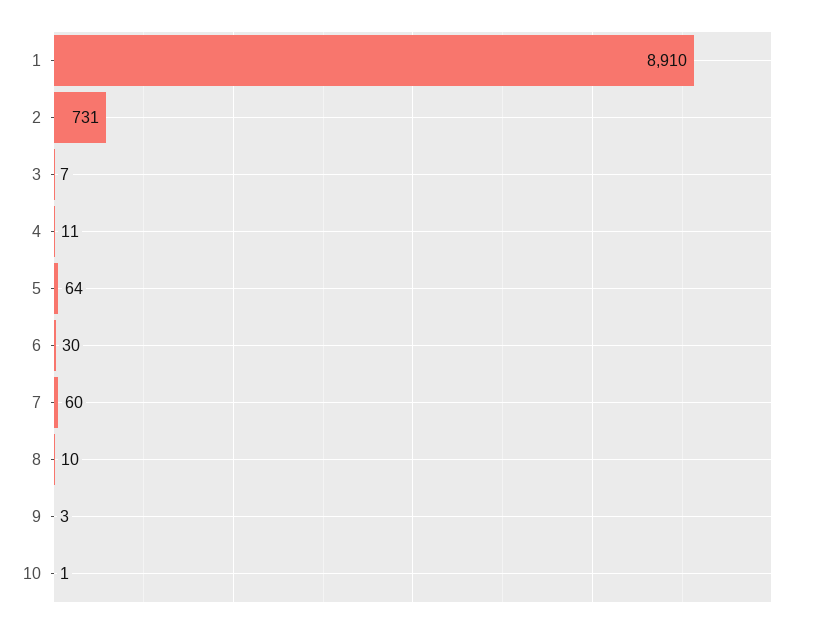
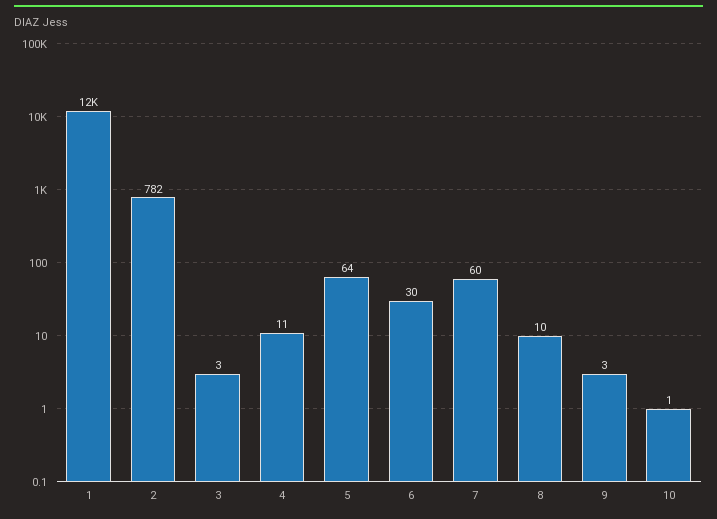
1: 8910 -> 12000
2: 731 -> 782
3: 7 -> 3

